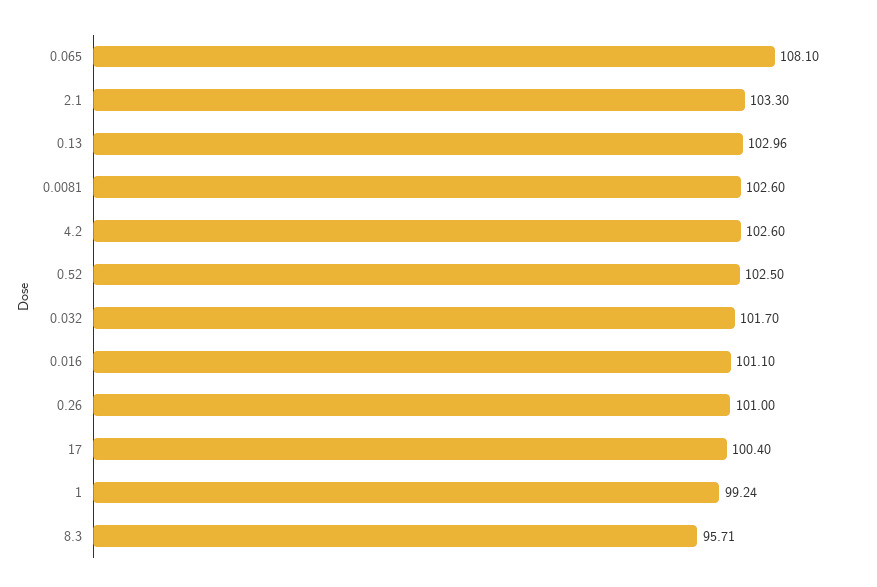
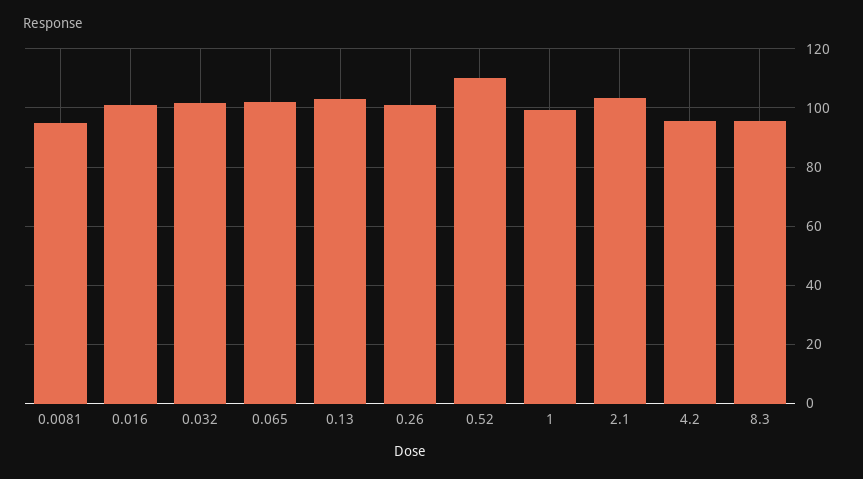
0.065: 108.1 -> 102.5
0.0081: 102.6 -> 95
4.2: 102.6 -> 95
0.52: 102.5 -> 110
17: 100.4 -> none

